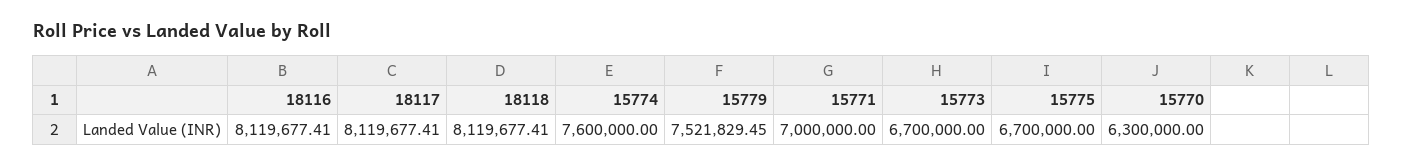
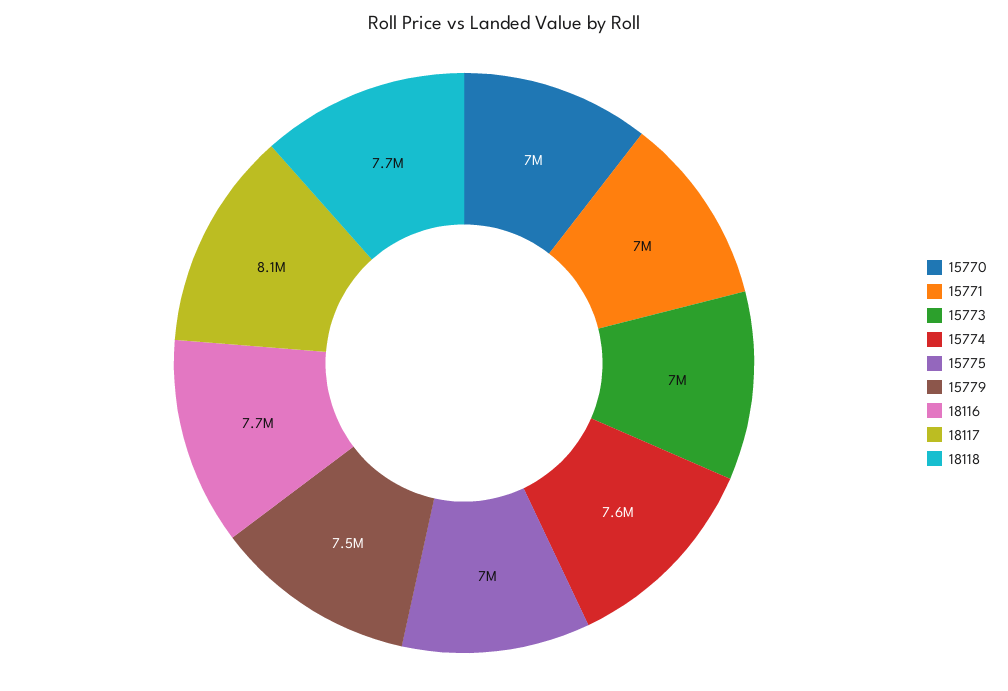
18116: 8119677.41 -> 7700000
18118: 8119677.41 -> 7700000
15773: 6700000 -> 7000000
15775: 6700000 -> 7000000
15770: 6300000 -> 7000000

